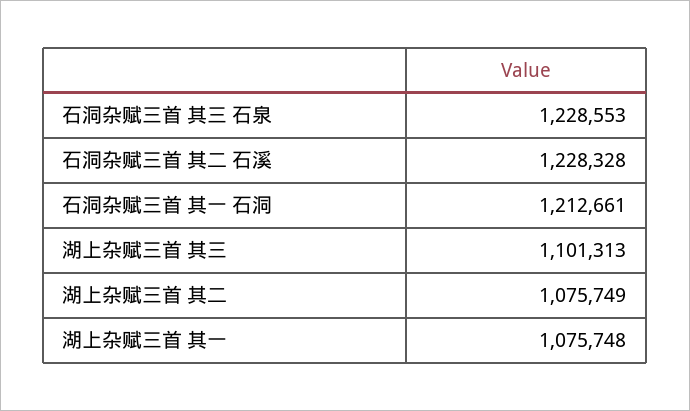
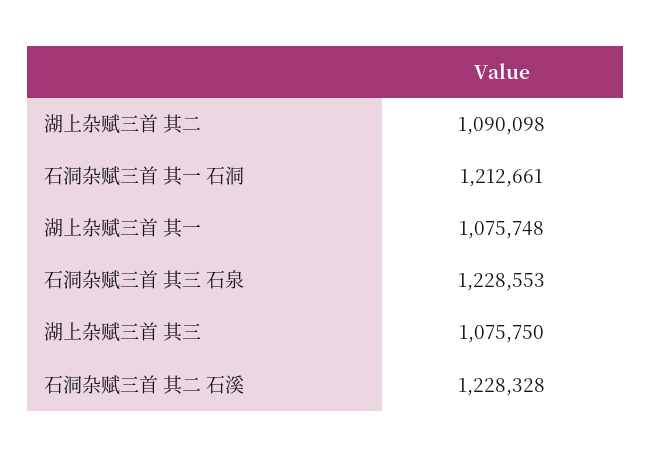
湖上杂赋三首 其三: 1101313 -> 1075750
湖上杂赋三首 其二: 1075749 -> 1090098

